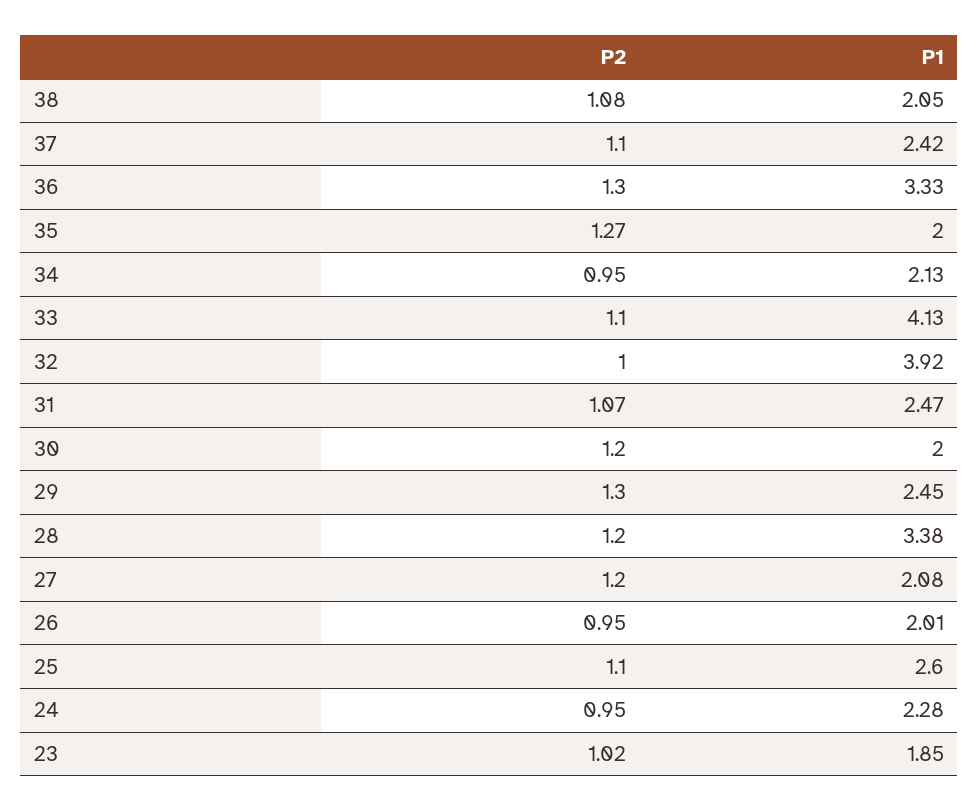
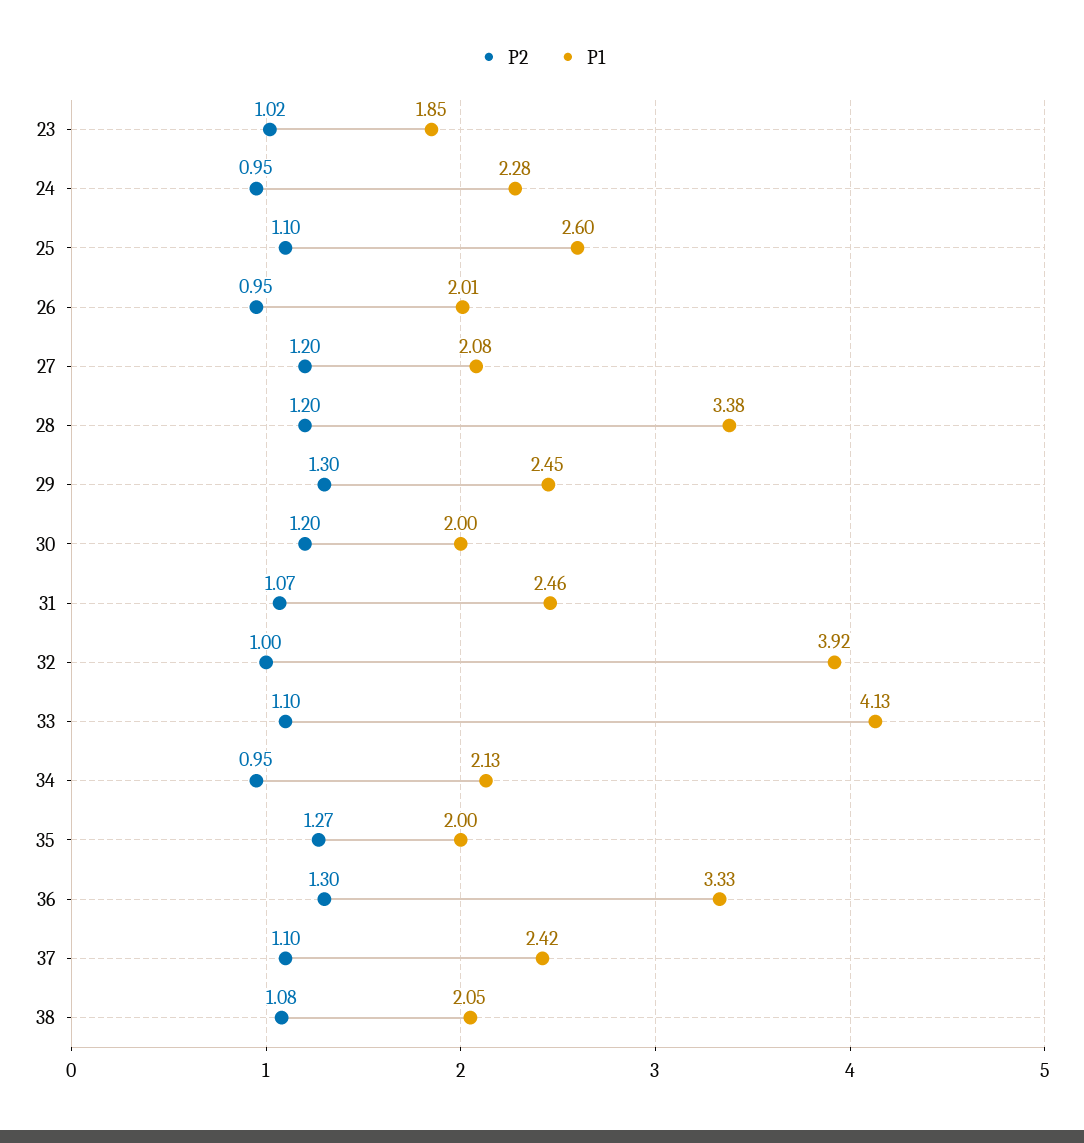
P1, 31: 2.47 -> 2.46

